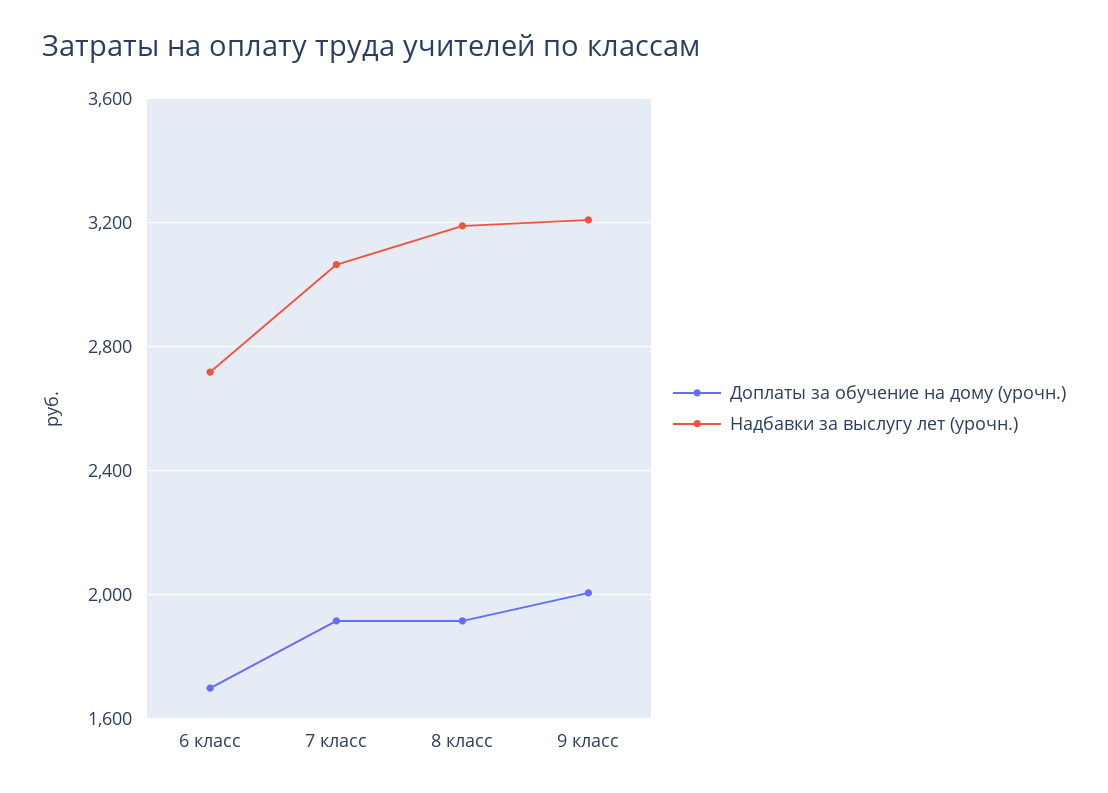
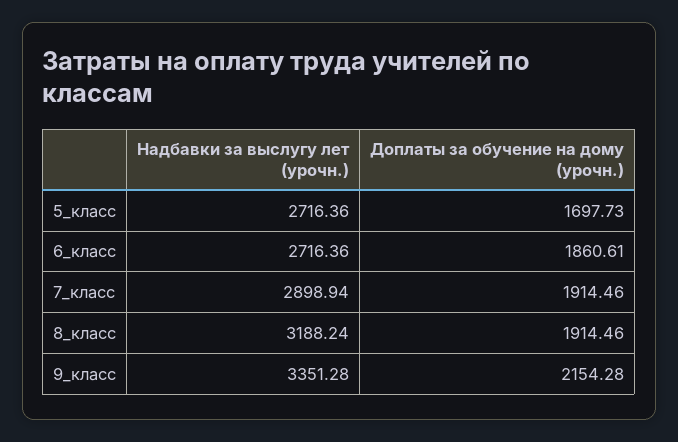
Доплаты за обучение на дому (урочн.), 6 класс: 1700 -> 1860.61
Надбавки за выслугу лет (урочн.), 7 класс: 3050 -> 2898.94
Доплаты за обучение на дому (урочн.), 9 класс: 2000 -> 2154.28
Надбавки за выслугу лет (урочн.), 9 класс: 3200 -> 3351.28
Надбавки за выслугу лет (урочн.), 5_класс: none -> 2716.36
Доплаты за обучение на дому (урочн.), 5_класс: none -> 1697.73

